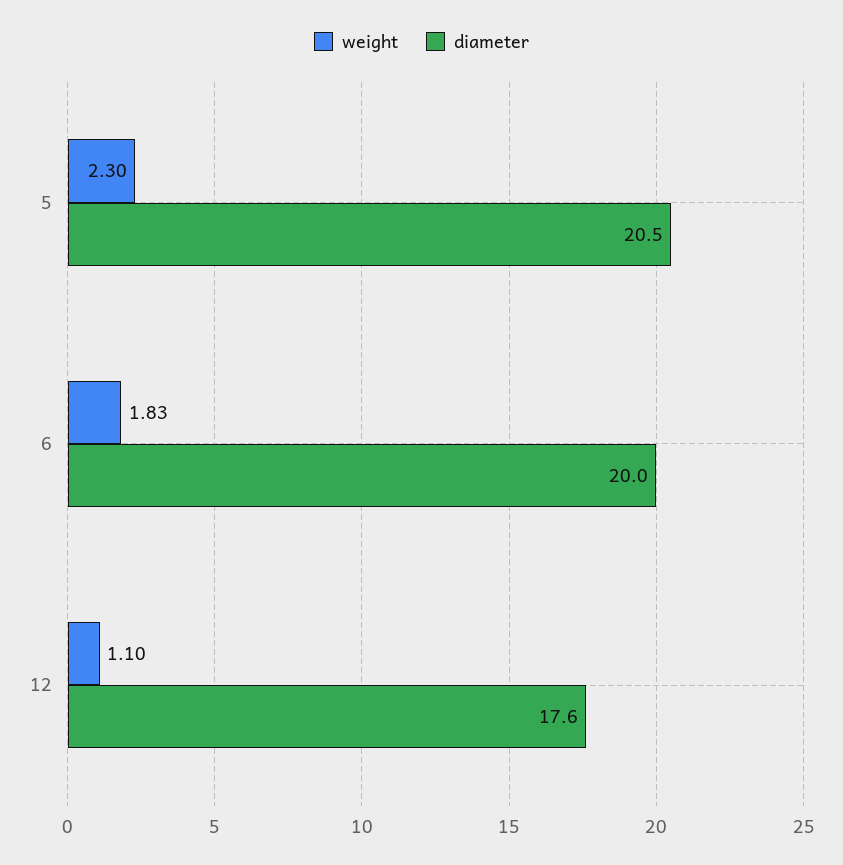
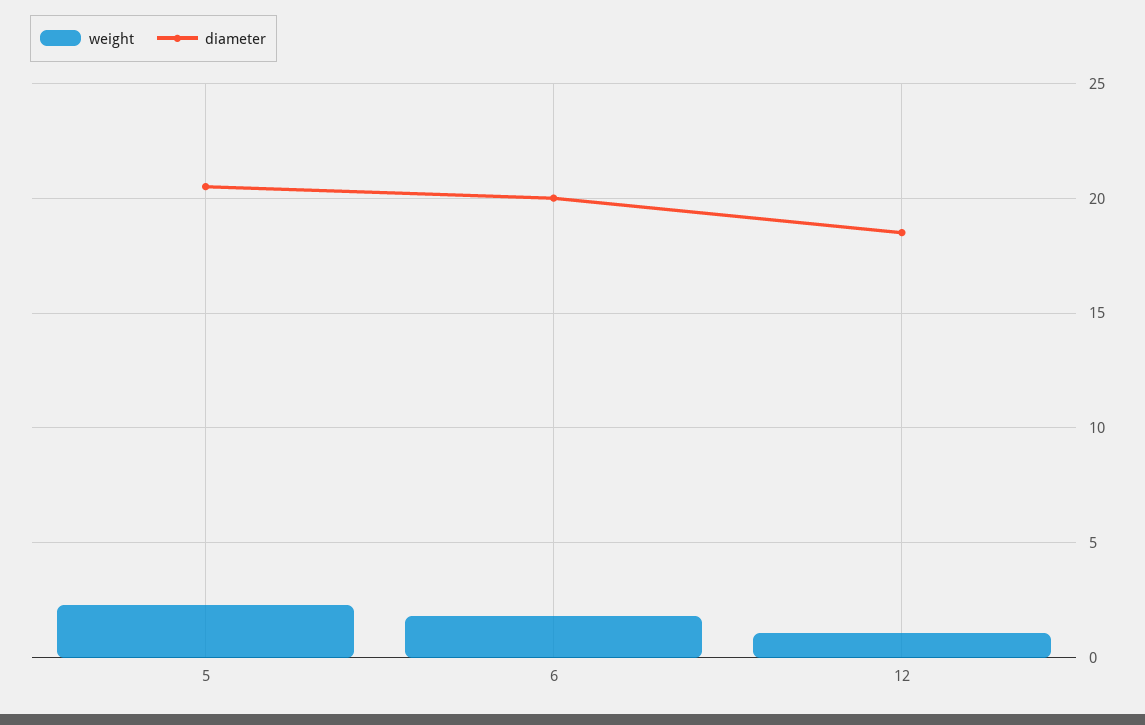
diameter, 12: 17.6 -> 18.5

